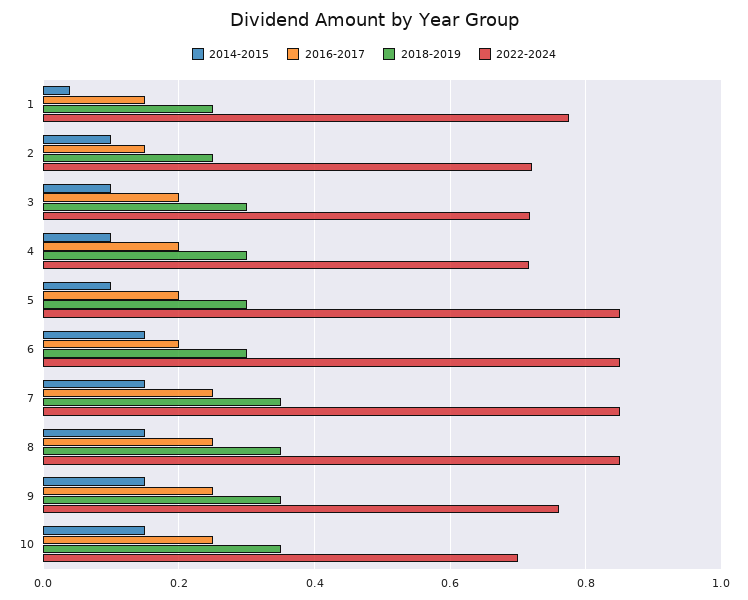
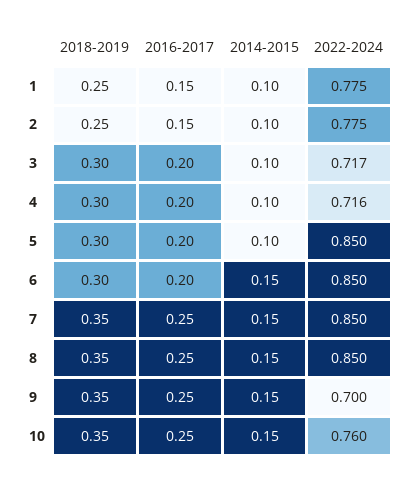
2014-2015, 1: 0.04 -> 0.1
2022-2024, 2: 0.72 -> 0.775
2022-2024, 9: 0.76 -> 0.7
2022-2024, 10: 0.7 -> 0.76

